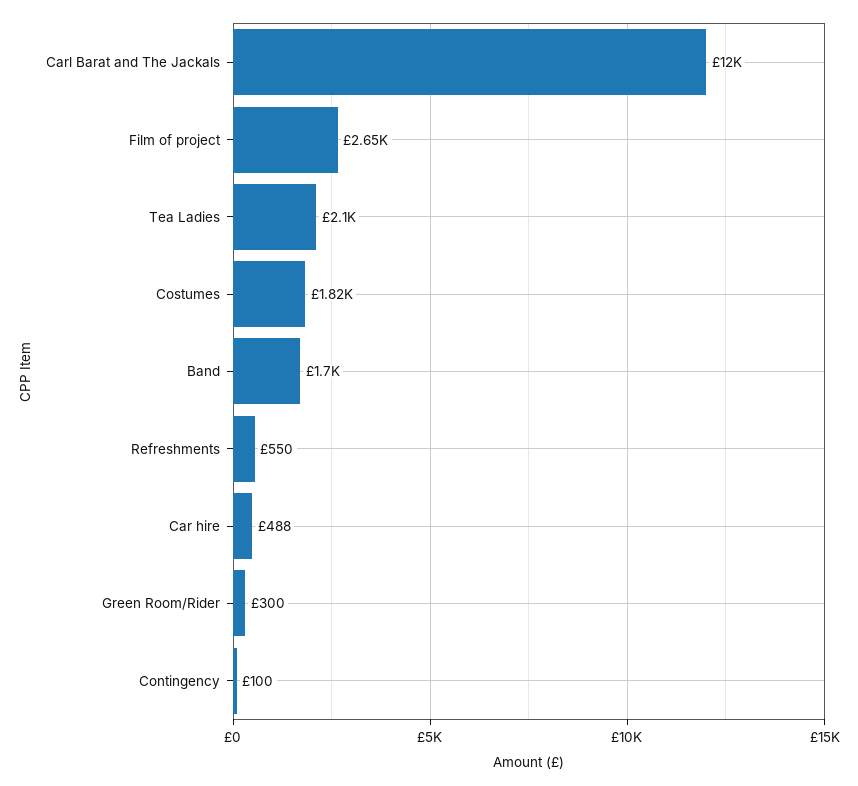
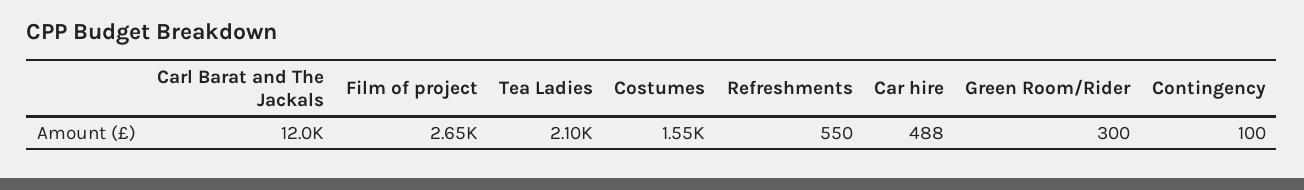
Costumes: 1820 -> 1550
Band: 1700 -> none

